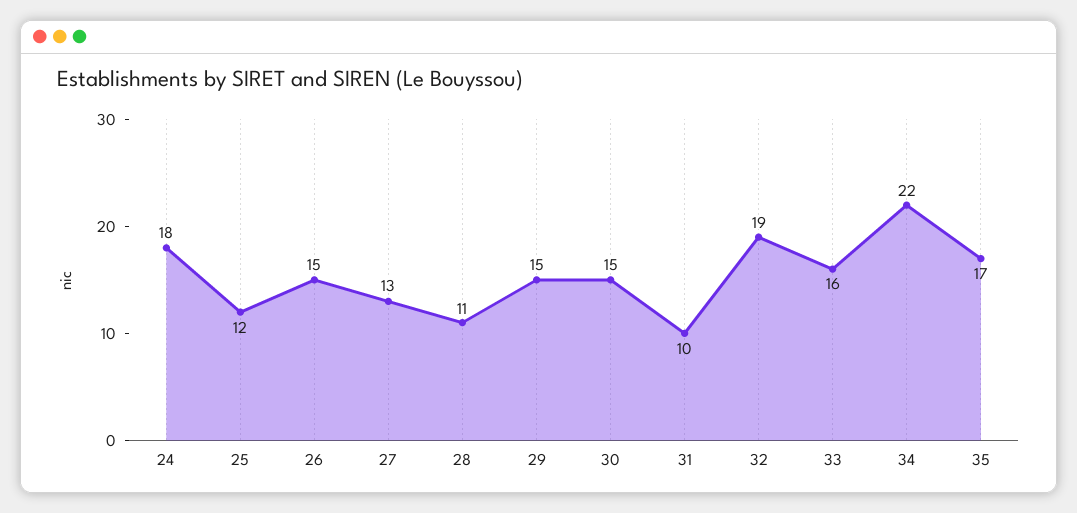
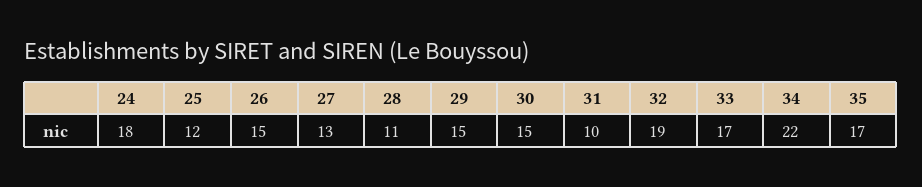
33: 16 -> 17

